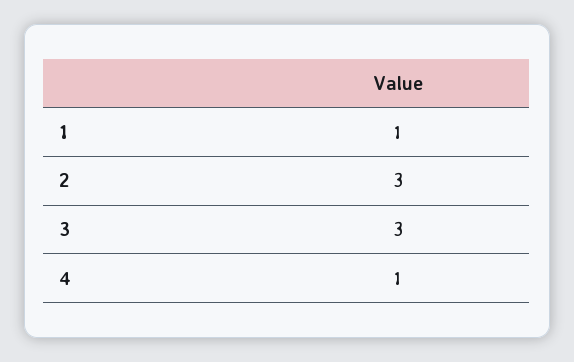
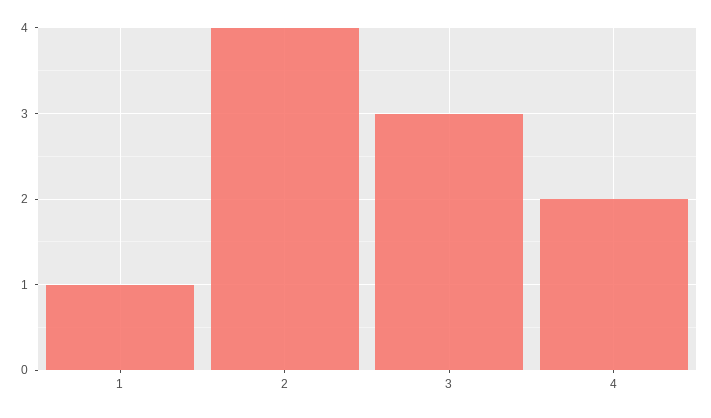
2: 3 -> 4
4: 1 -> 2

